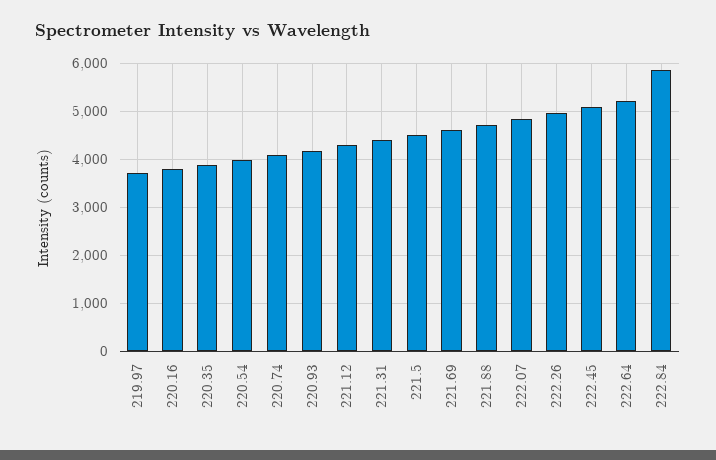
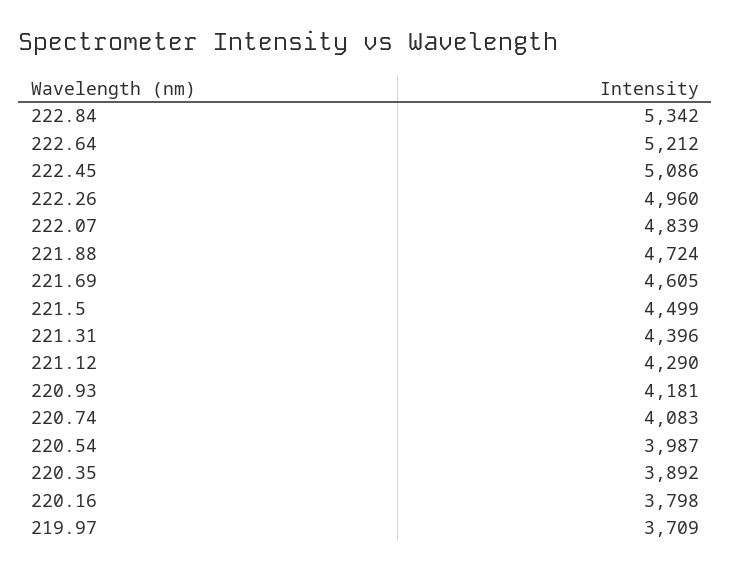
222.84: 5800 -> 5342

